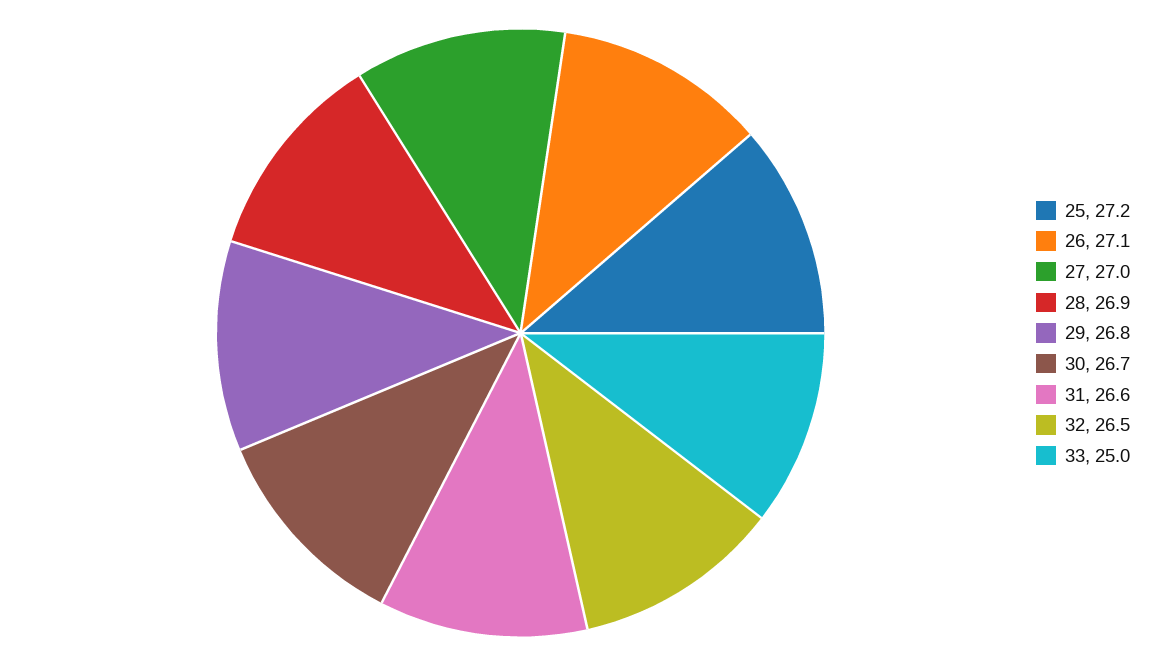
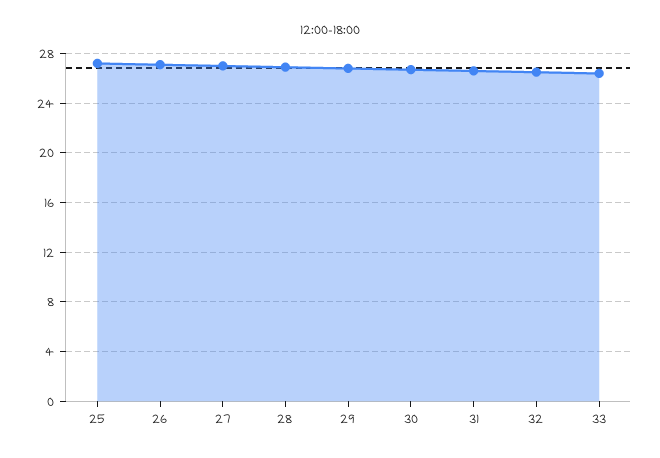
33: 25 -> 26.5

